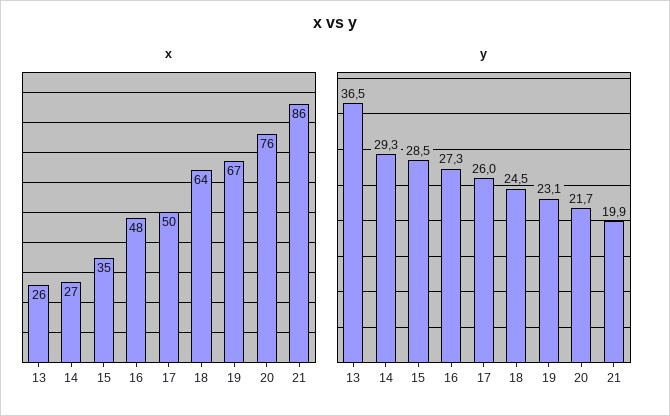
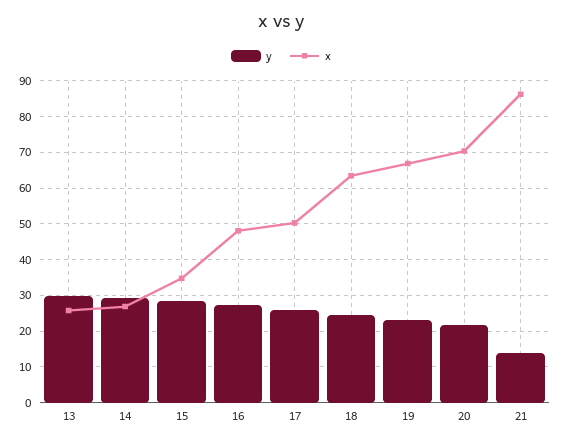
x, 20: 76 -> 70
y, 13: 36.5 -> 30
y, 21: 19.9 -> 14

